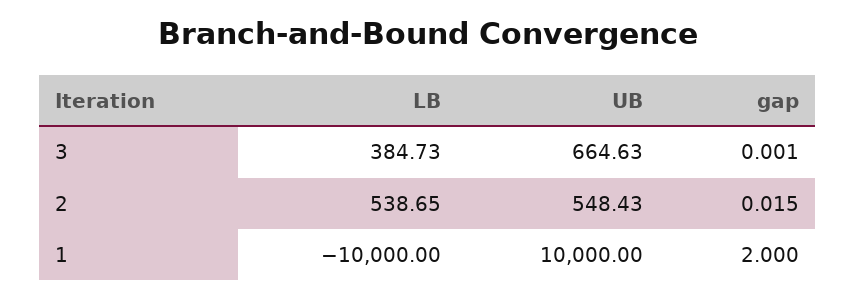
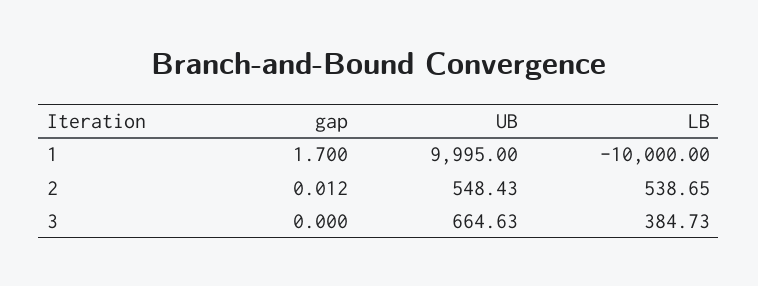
gap, 3: 0.001 -> 0
gap, 2: 0.015 -> 0.012
UB, 1: 10000 -> 9995
gap, 1: 2 -> 1.7

